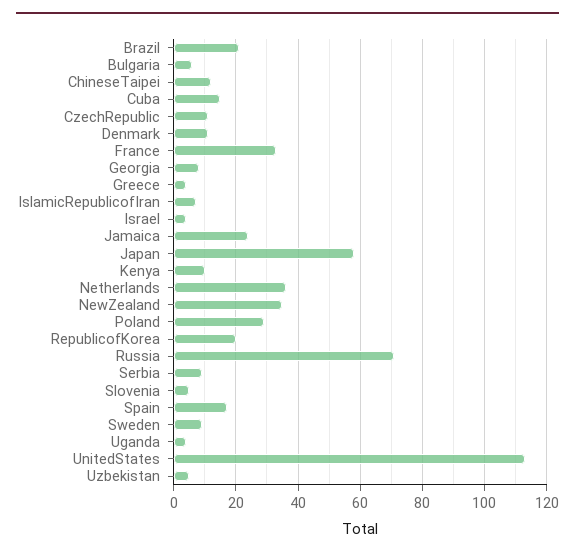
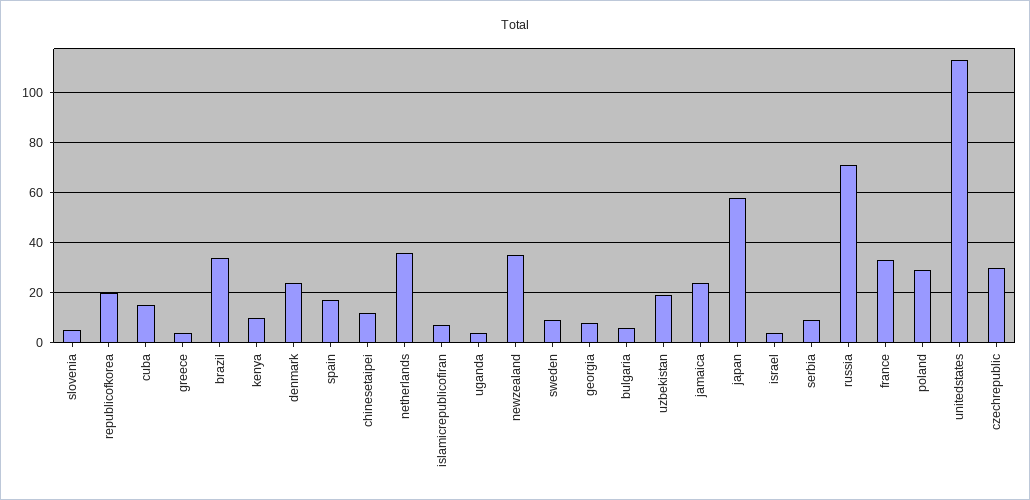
Brazil: 20 -> 35
CzechRepublic: 10 -> 30
Denmark: 10 -> 25
Uzbekistan: 5 -> 20

